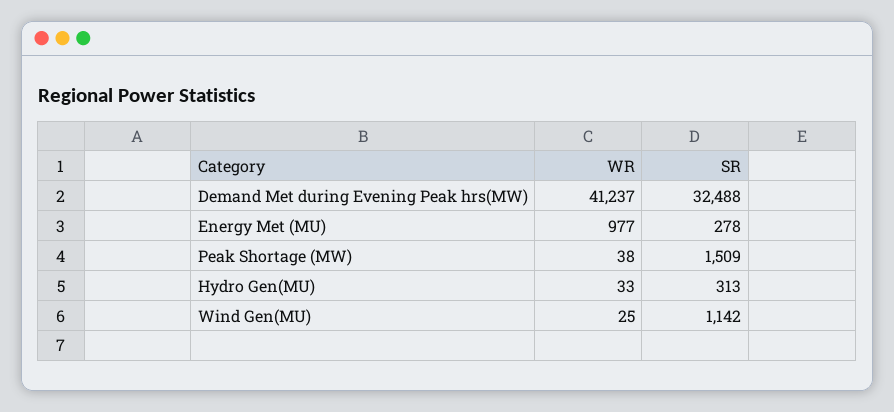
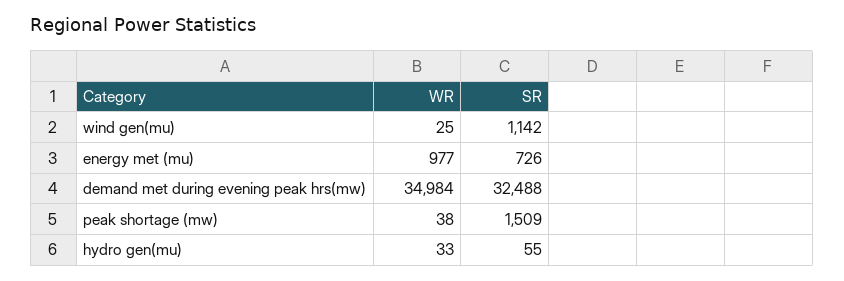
WR, Demand Met during Evening Peak hrs(MW): 41237 -> 34984
SR, Energy Met (MU): 278 -> 726
SR, Hydro Gen(MU): 313 -> 55

